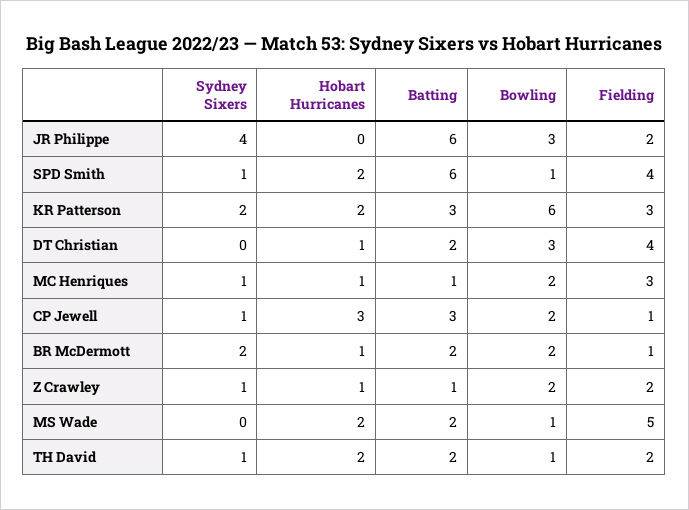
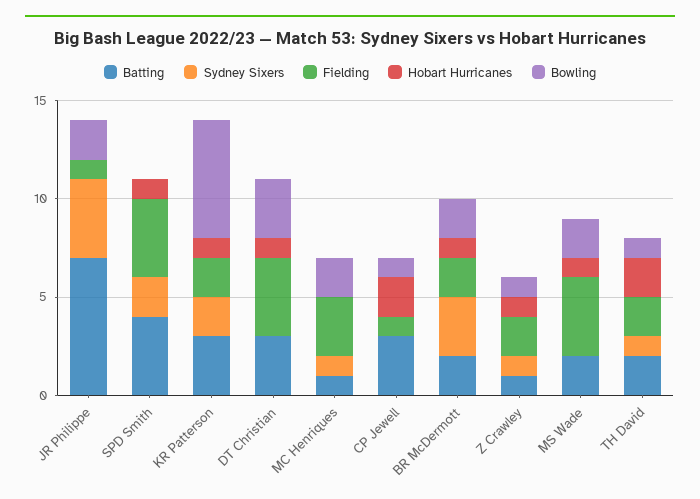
Batting, JR Philippe: 6 -> 7
Bowling, JR Philippe: 3 -> 2
Fielding, JR Philippe: 2 -> 1
Sydney Sixers, SPD Smith: 1 -> 2
Hobart Hurricanes, SPD Smith: 2 -> 1
Batting, SPD Smith: 6 -> 4
Bowling, SPD Smith: 1 -> 0
Hobart Hurricanes, KR Patterson: 2 -> 1
Fielding, KR Patterson: 3 -> 2
Batting, DT Christian: 2 -> 3
Hobart Hurricanes, MC Henriques: 1 -> 0
Sydney Sixers, CP Jewell: 1 -> 0
Hobart Hurricanes, CP Jewell: 3 -> 2
Bowling, CP Jewell: 2 -> 1
Sydney Sixers, BR McDermott: 2 -> 3
Fielding, BR McDermott: 1 -> 2
Bowling, Z Crawley: 2 -> 1
Hobart Hurricanes, MS Wade: 2 -> 1
Bowling, MS Wade: 1 -> 2
Fielding, MS Wade: 5 -> 4

